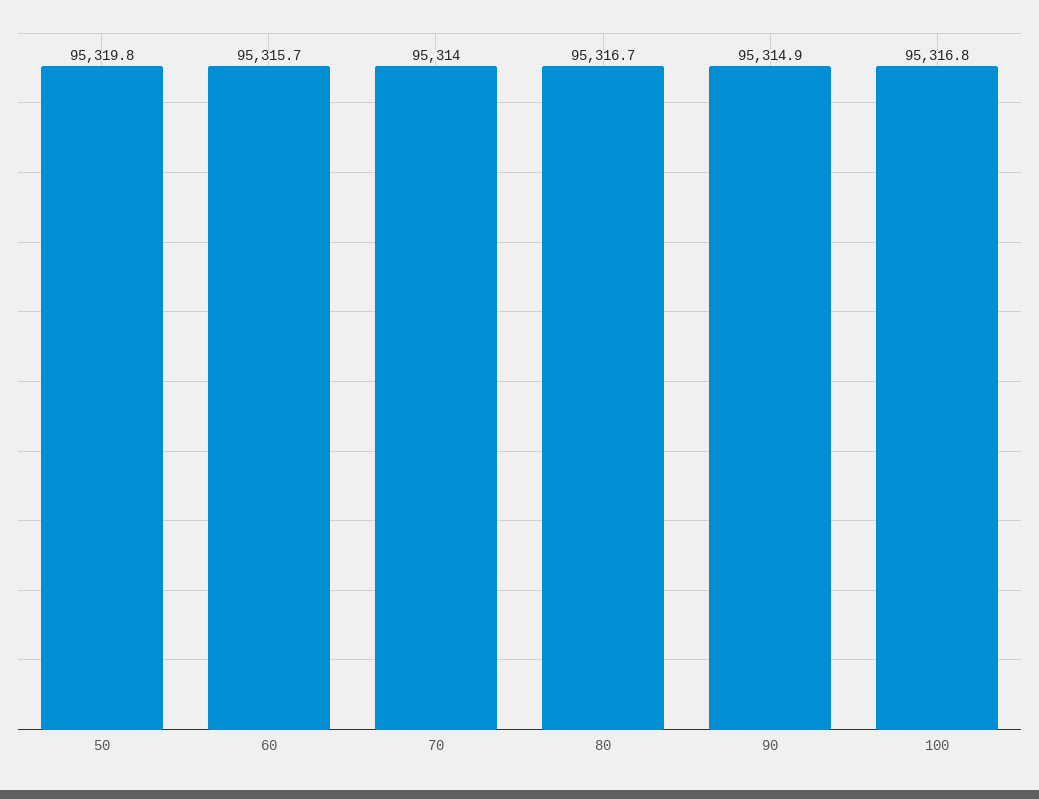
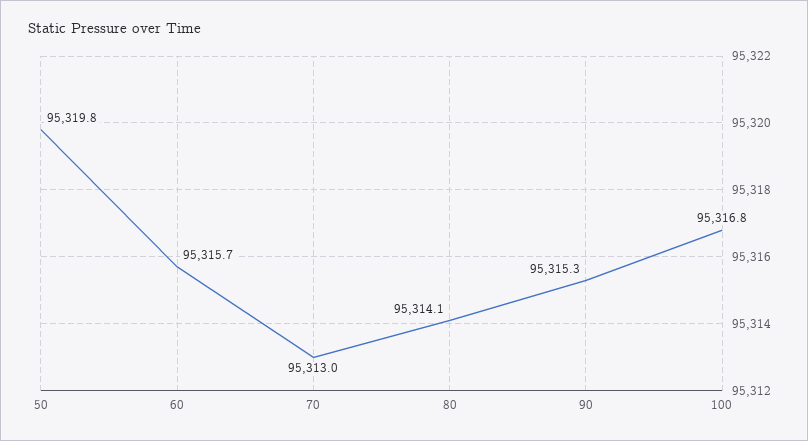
70: 95314 -> 95313
80: 95316.7 -> 95314.1
90: 95314.9 -> 95315.3

